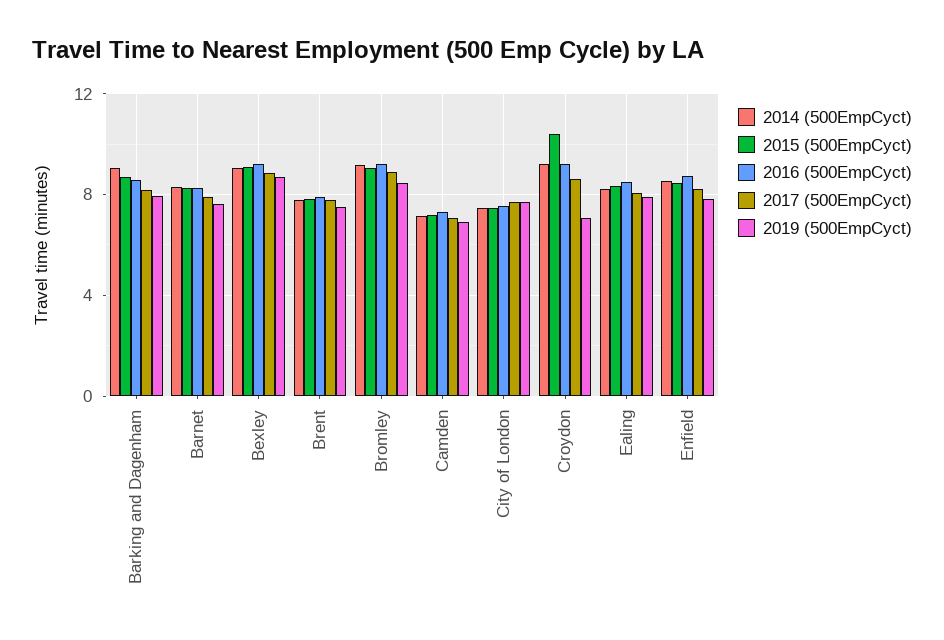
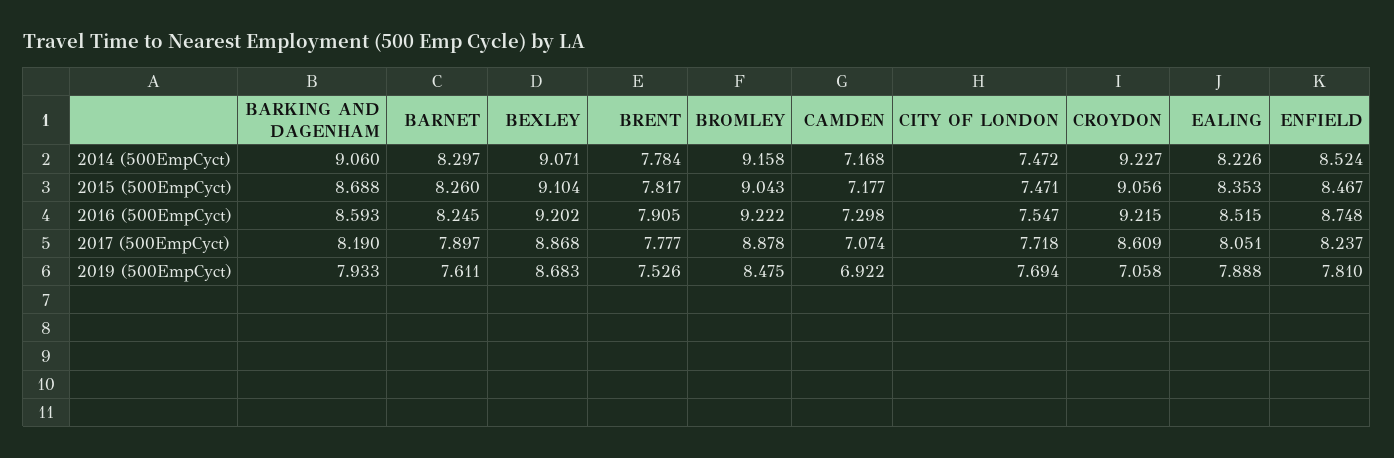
2015 (500EmpCyct), Croydon: 10.5 -> 9.056

